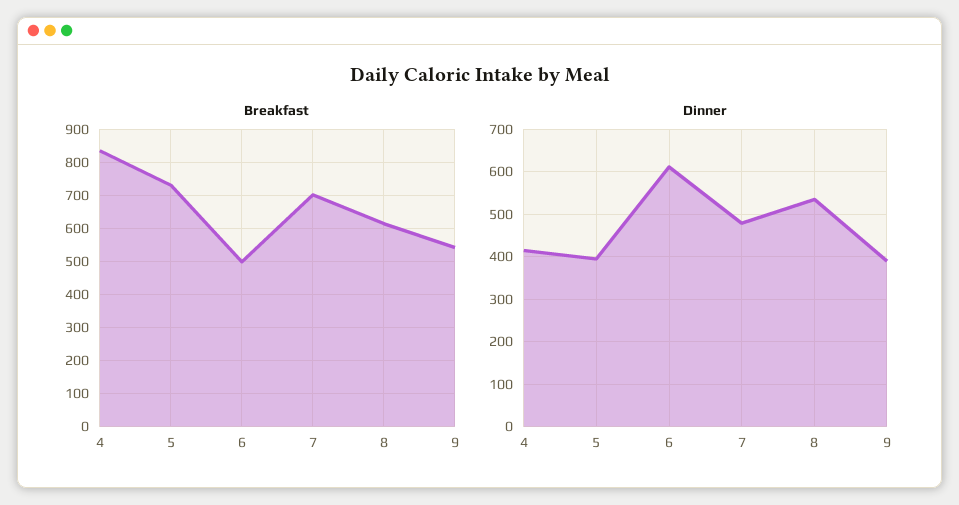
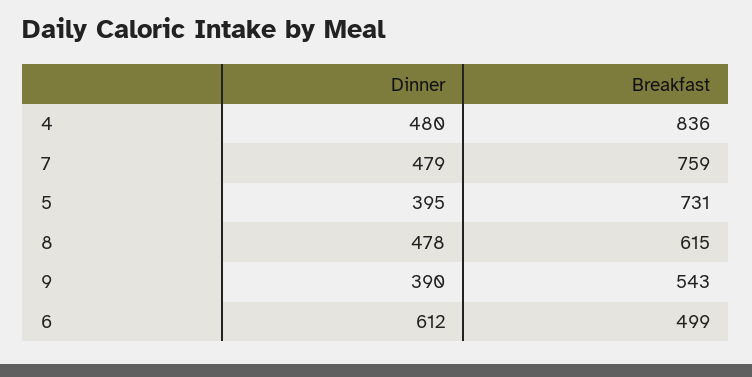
Breakfast, 7: 700 -> 759
Dinner, 4: 420 -> 480
Dinner, 8: 540 -> 478

